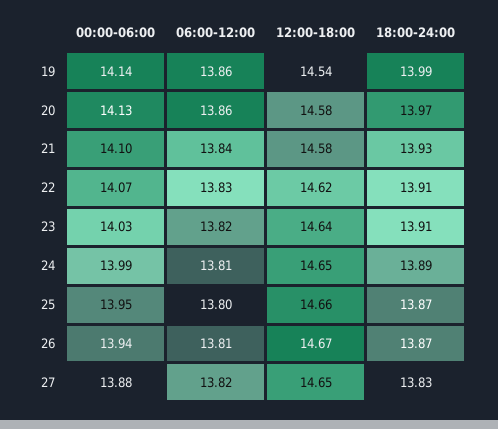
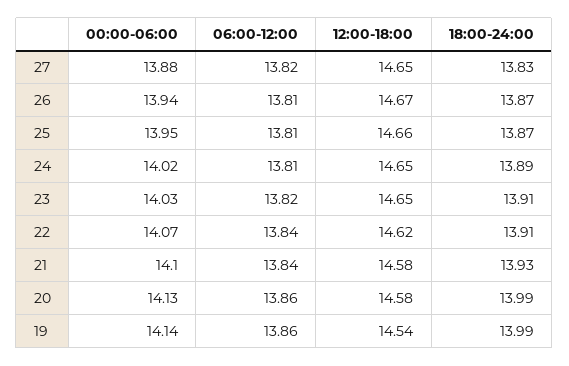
18:00-24:00, 20: 13.97 -> 13.99
06:00-12:00, 22: 13.83 -> 13.84
12:00-18:00, 23: 14.64 -> 14.65
00:00-06:00, 24: 13.99 -> 14.02
06:00-12:00, 25: 13.8 -> 13.81

